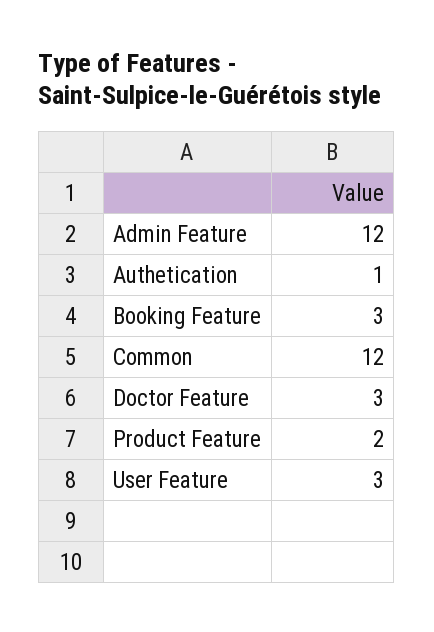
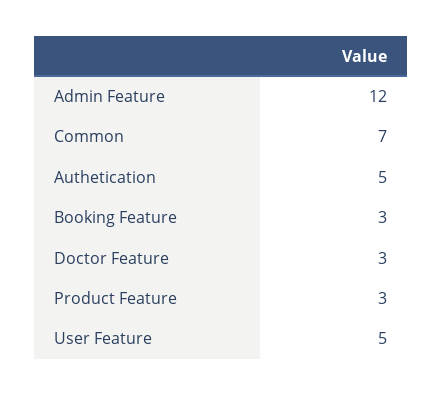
Authetication: 1 -> 5
Common: 12 -> 7
Product Feature: 2 -> 3
User Feature: 3 -> 5

